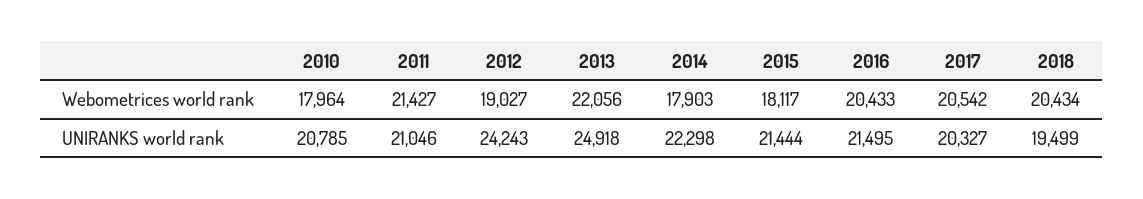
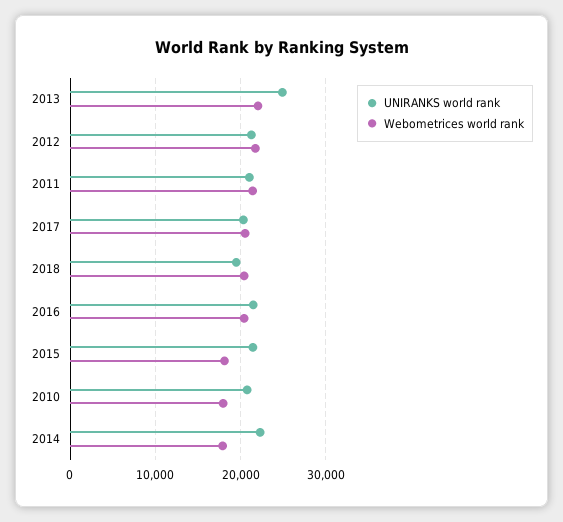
Webometrices world rank, 2012: 19027 -> 22000
UNIRANKS world rank, 2012: 24243 -> 21000

